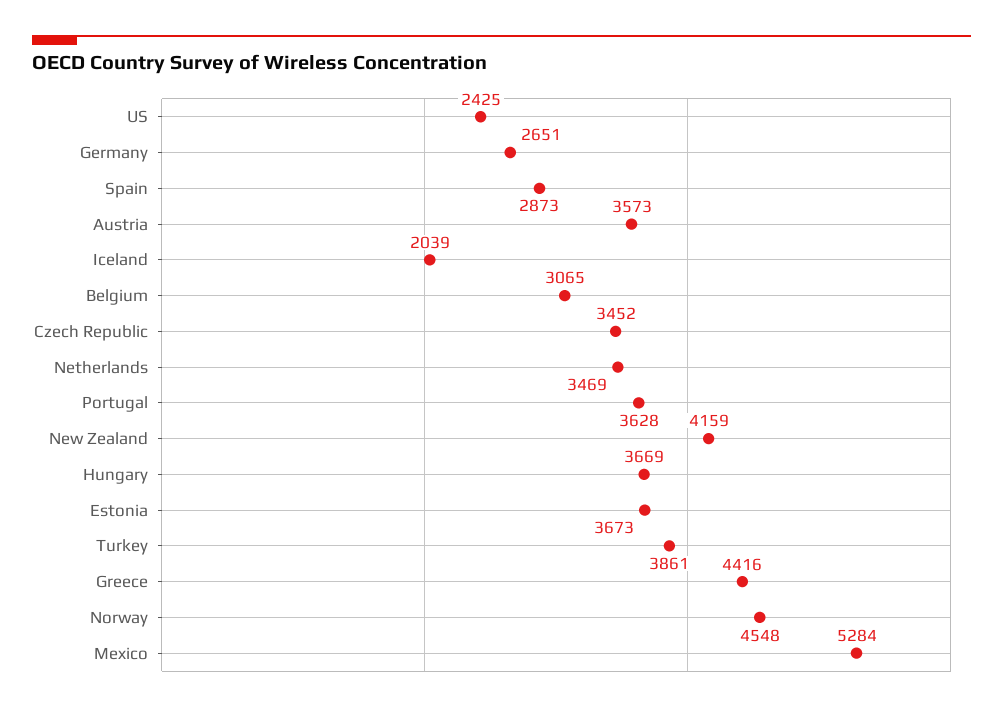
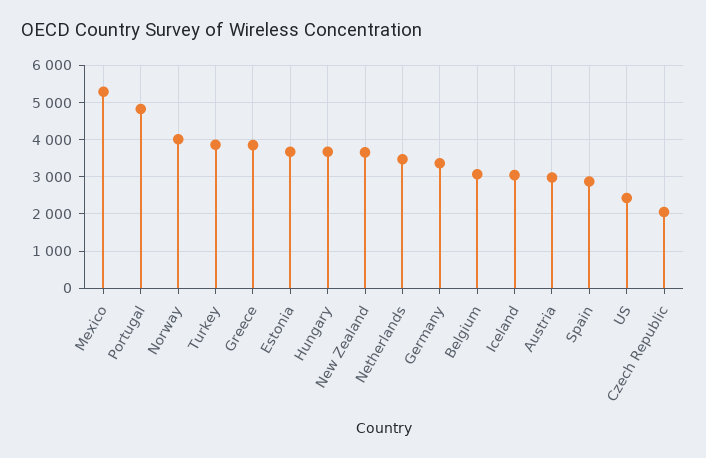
Germany: 2651 -> 3400
Austria: 3573 -> 3000
Iceland: 2039 -> 3000
Czech Republic: 3452 -> 2000
Portugal: 3628 -> 4800
New Zealand: 4159 -> 3600
Greece: 4416 -> 3800
Norway: 4548 -> 4000

